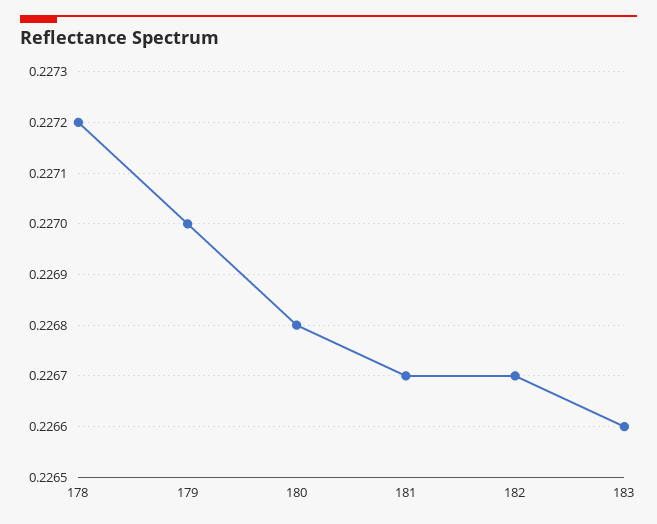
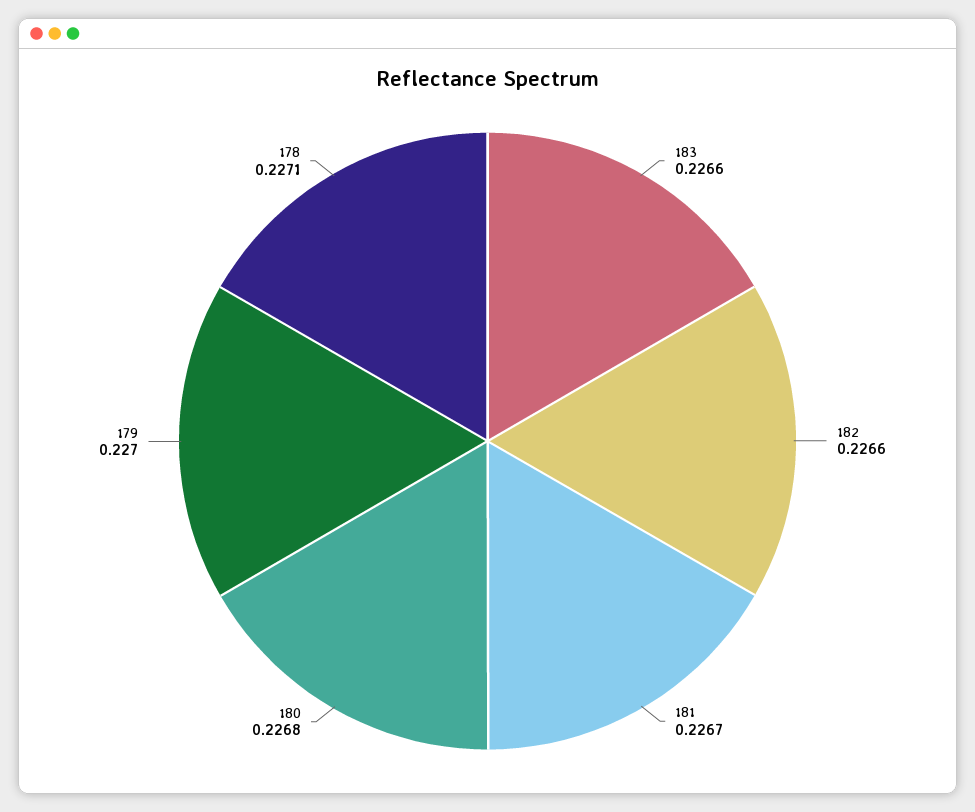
178: 0.2272 -> 0.2271
182: 0.2267 -> 0.2266

